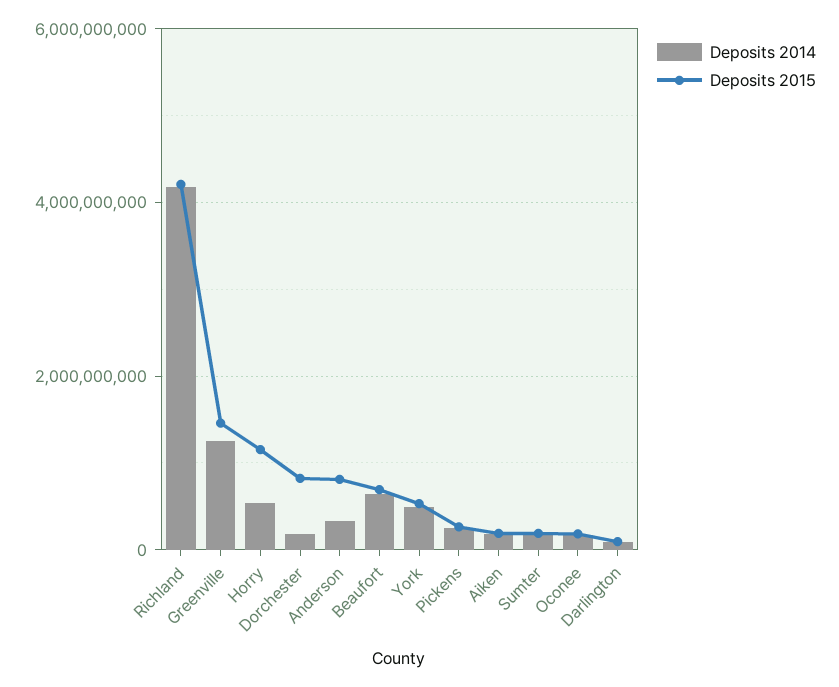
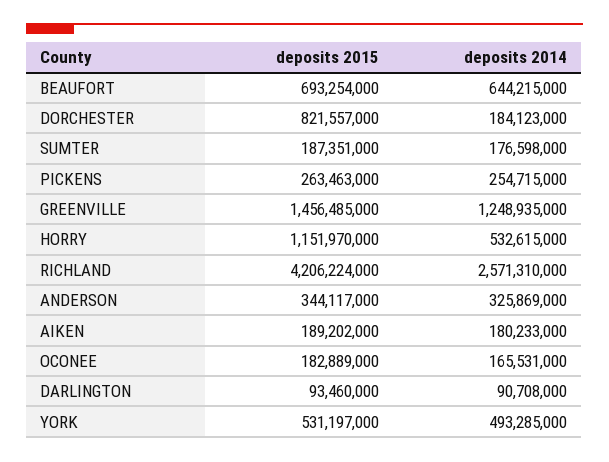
Deposits 2014, Richland: 4200000000 -> 2571310000
Deposits 2015, Anderson: 800000000 -> 344117000

